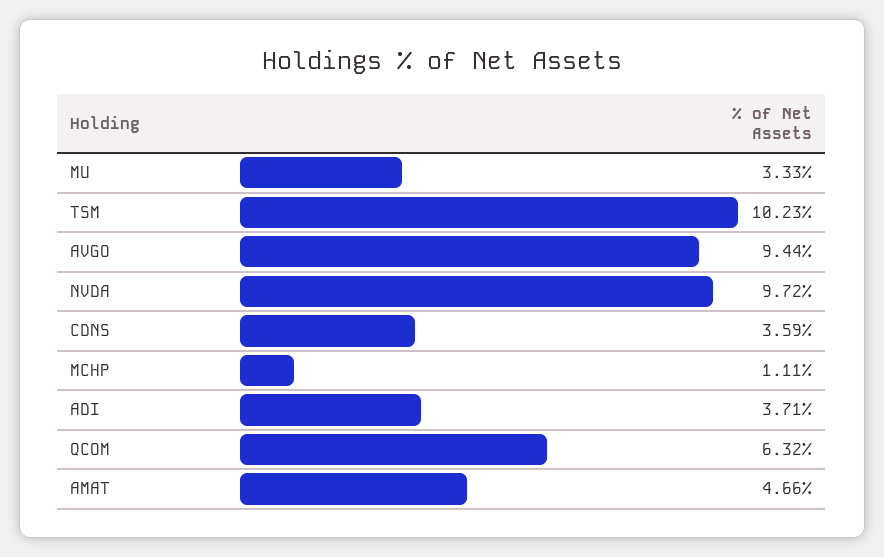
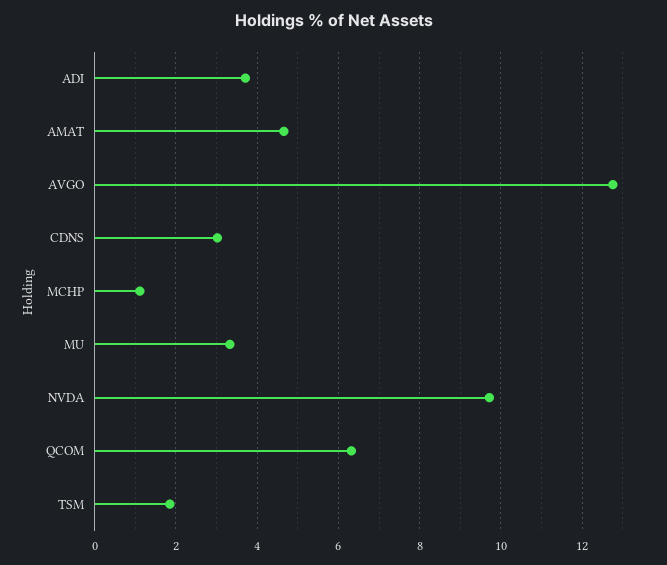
TSM: 10.23 -> 1.8
AVGO: 9.44 -> 12.8
CDNS: 3.59 -> 3

